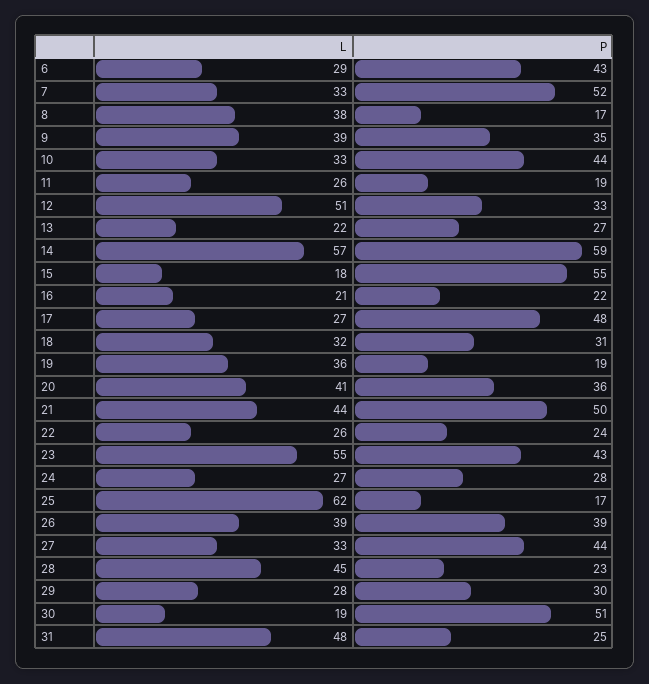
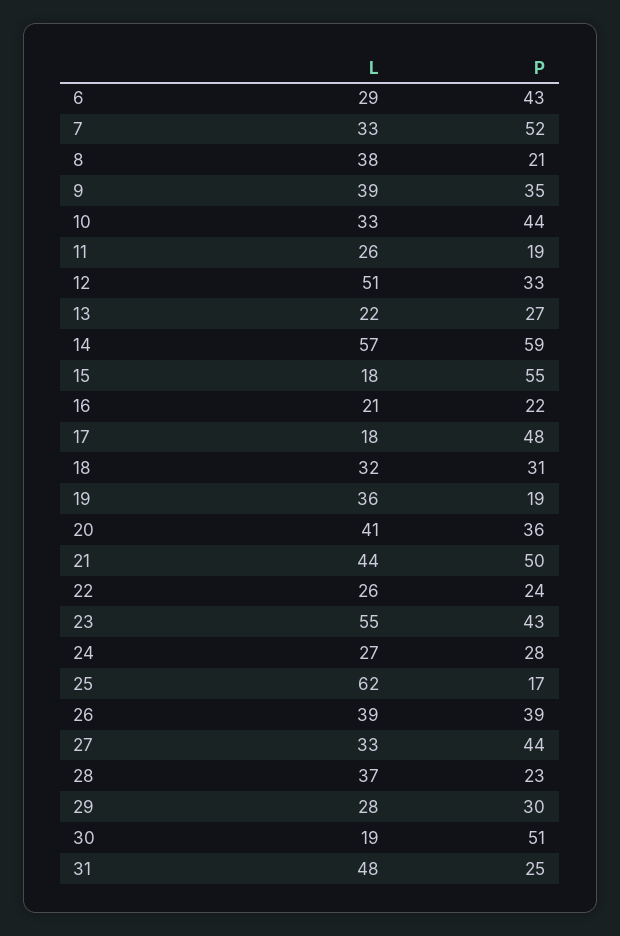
P, 8: 17 -> 21
L, 17: 27 -> 18
L, 28: 45 -> 37

